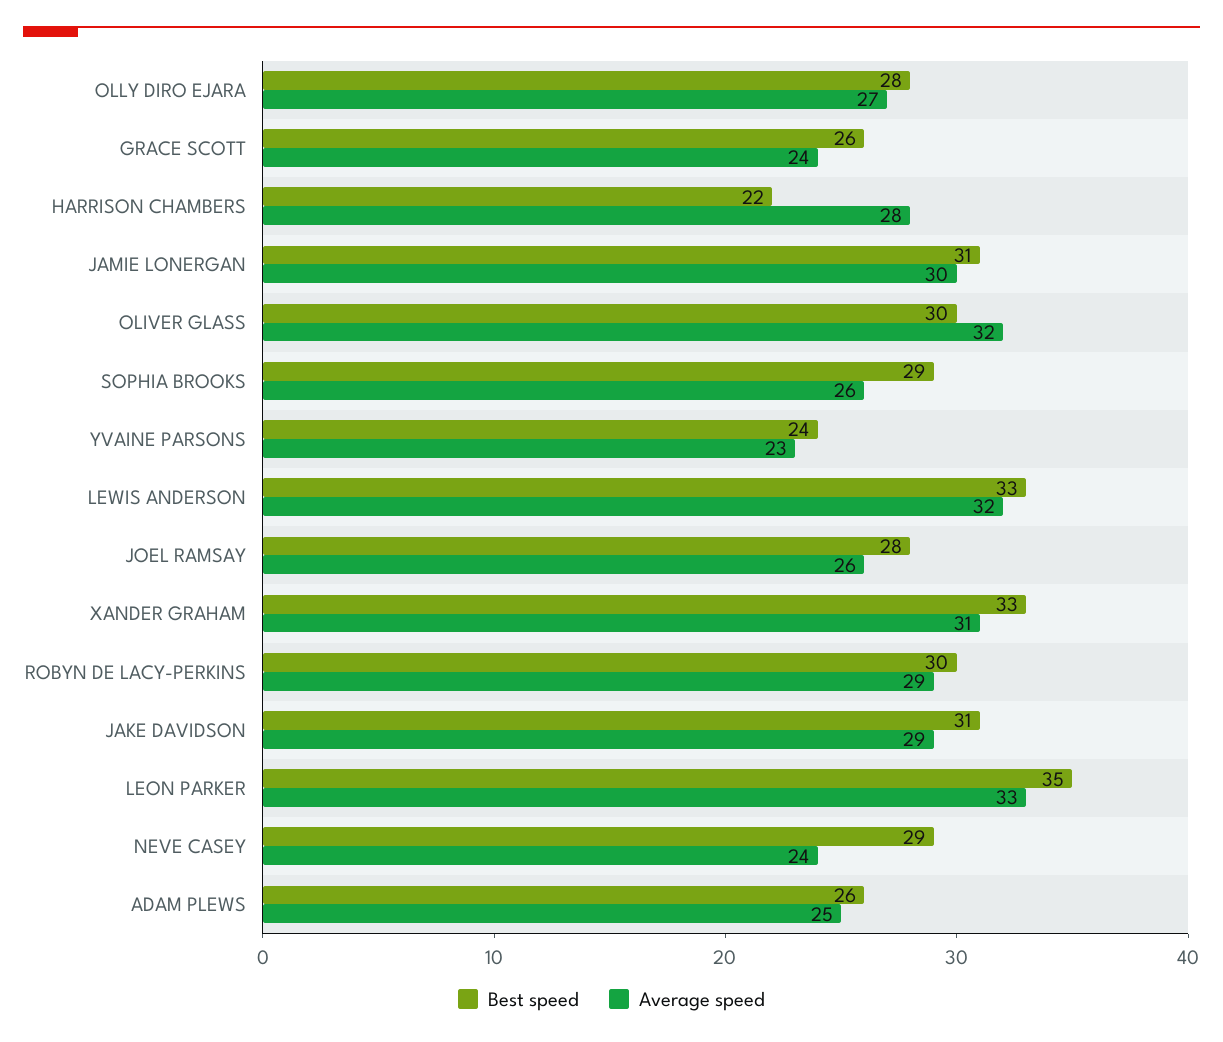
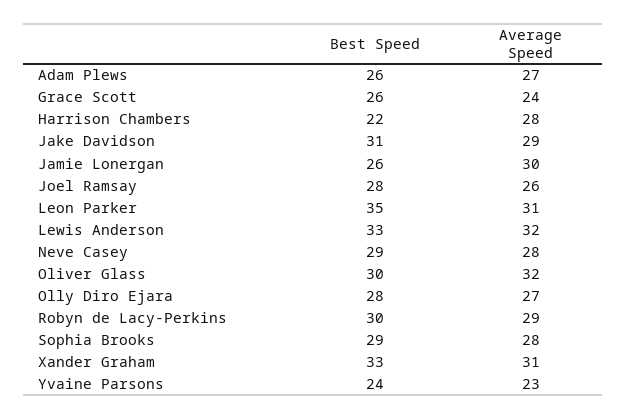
Best speed, JAMIE LONERGAN: 31 -> 26
Average speed, SOPHIA BROOKS: 26 -> 28
Average speed, LEON PARKER: 33 -> 31
Average speed, NEVE CASEY: 24 -> 28
Average speed, ADAM PLEWS: 25 -> 27

